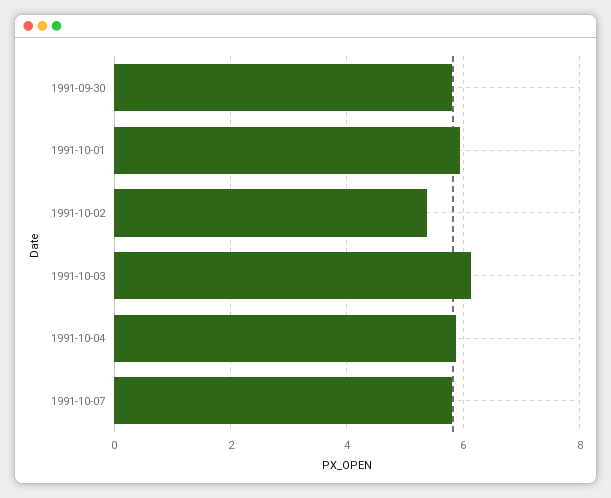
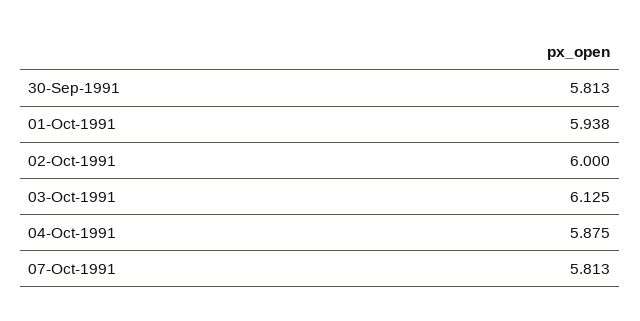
1991-10-02: 5.4 -> 6

